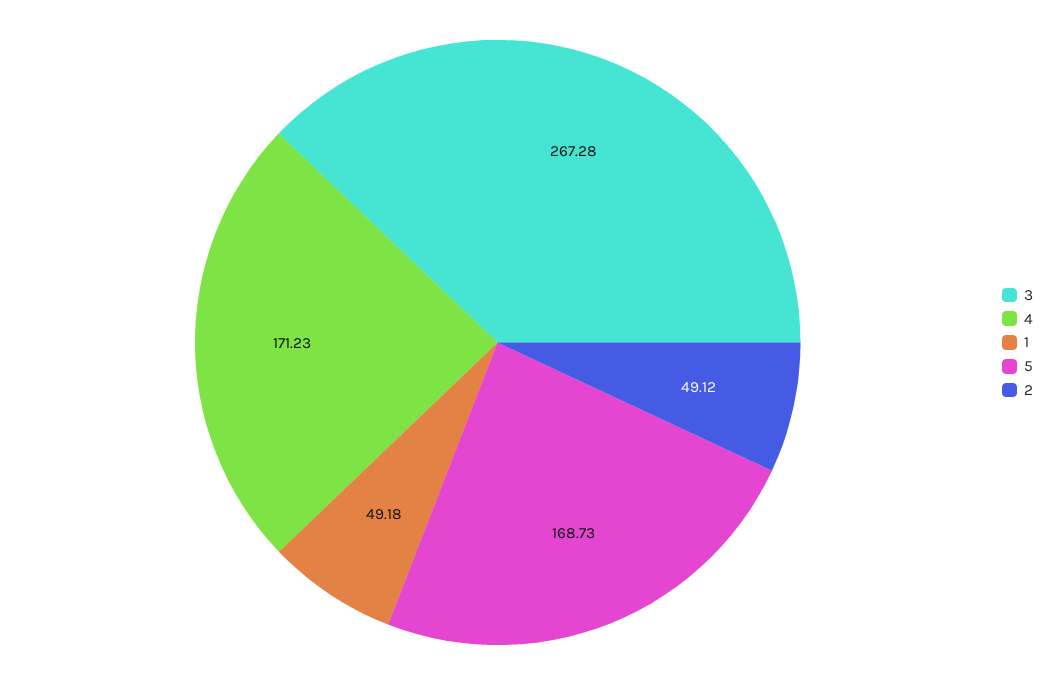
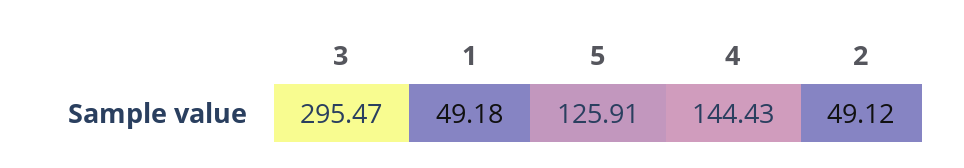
3: 267.28 -> 295.47
4: 171.23 -> 144.43
5: 168.73 -> 125.91

